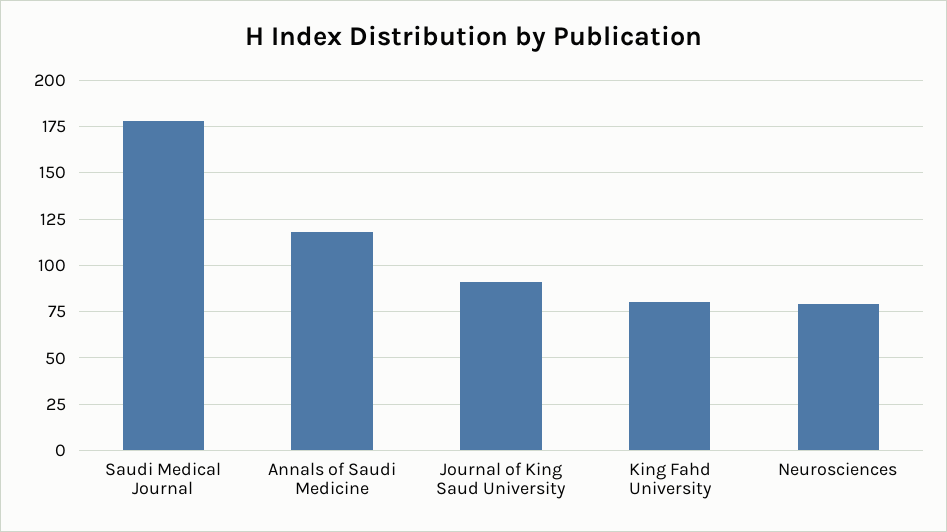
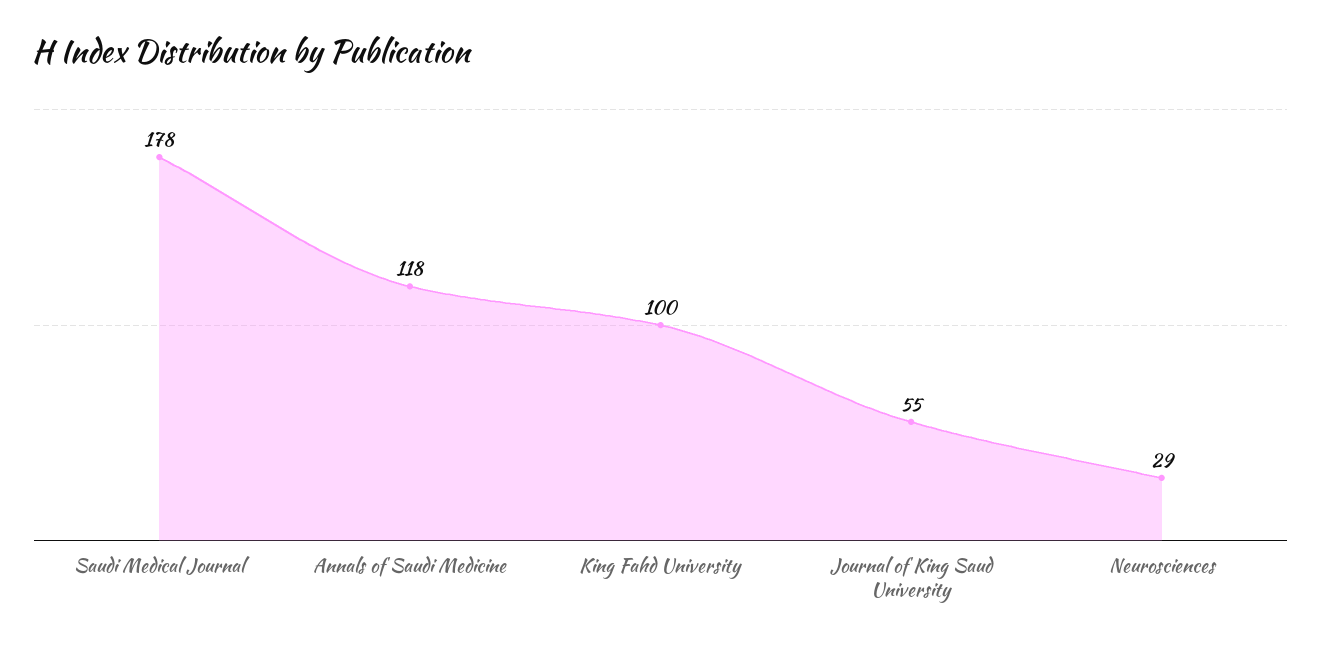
Journal of King Saud University: 90 -> 55
King Fahd University: 80 -> 100
Neurosciences: 80 -> 29

